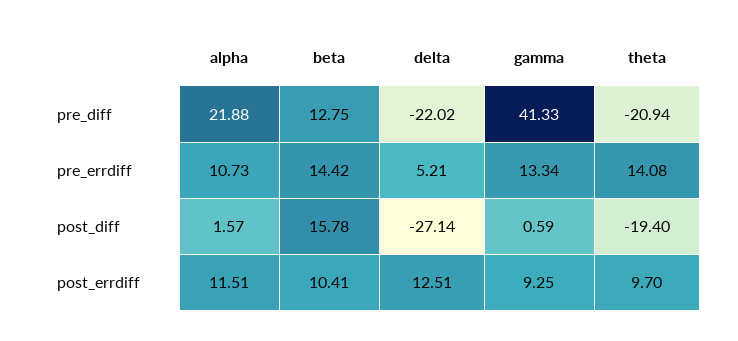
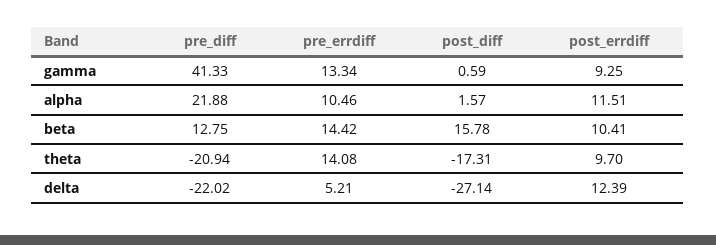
alpha, pre_errdiff: 10.73 -> 10.46
theta, post_diff: -19.4 -> -17.31
delta, post_errdiff: 12.51 -> 12.39

